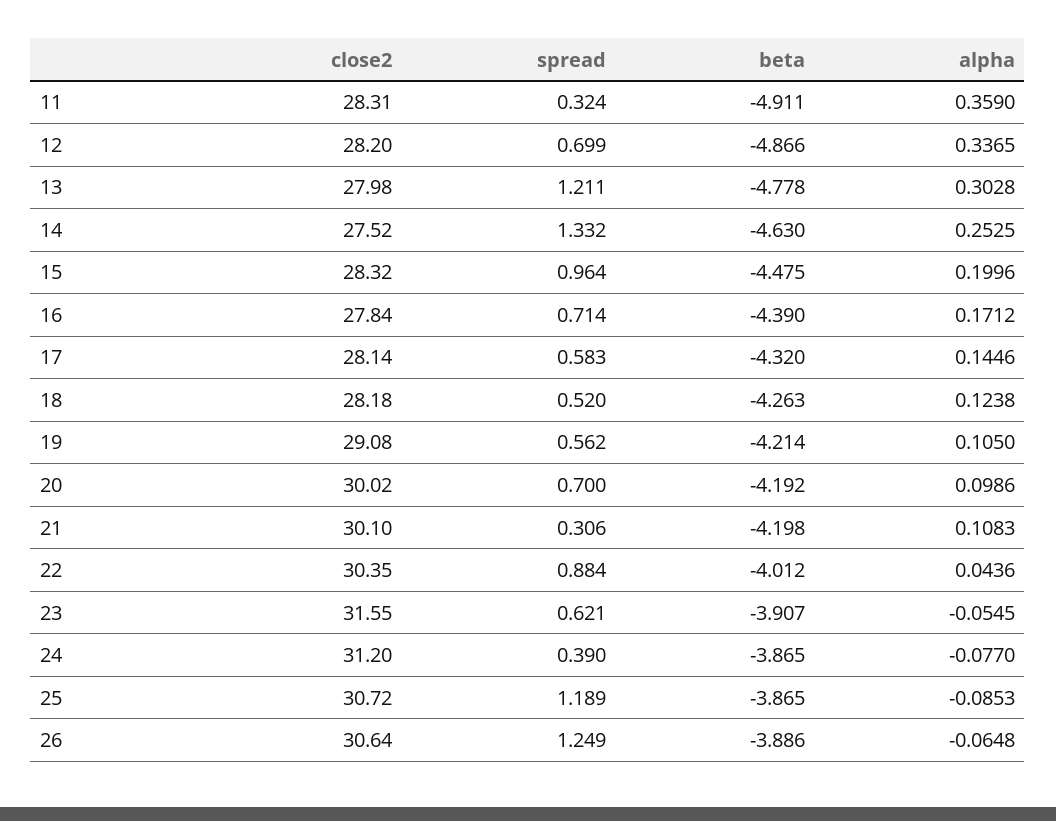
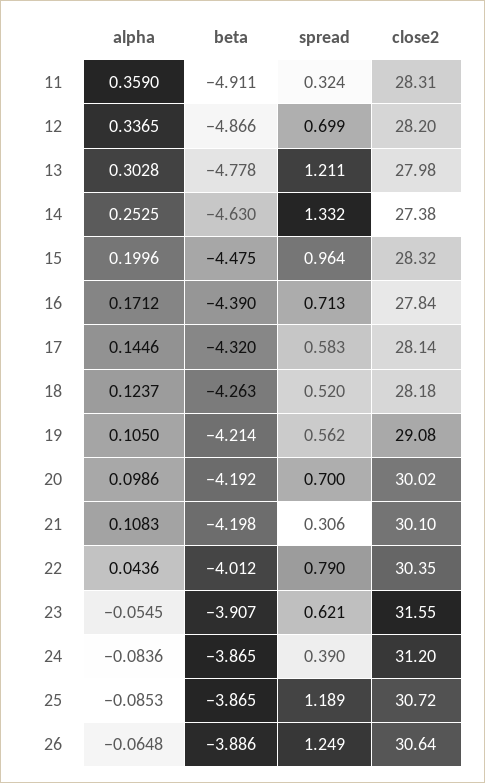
close2, 14: 27.52 -> 27.38
spread, 16: 0.714 -> 0.713
alpha, 18: 0.1238 -> 0.1237
spread, 22: 0.884 -> 0.79
alpha, 24: -0.077 -> -0.0836

